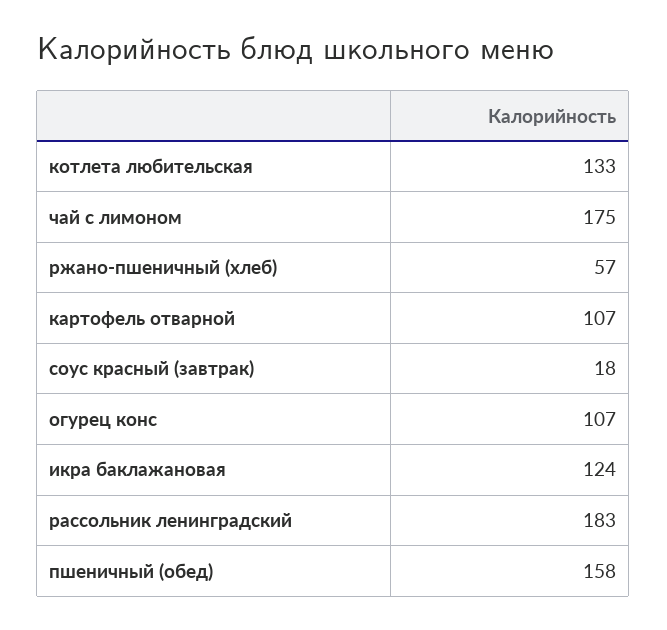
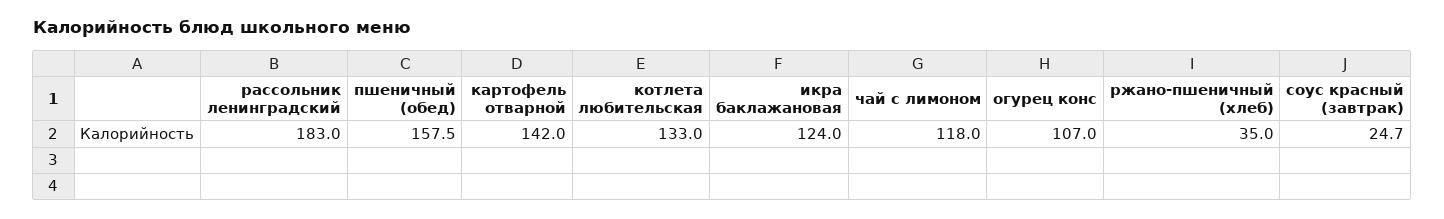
чай с лимоном: 175 -> 118
ржано-пшеничный (хлеб): 57 -> 35
картофель отварной: 107 -> 142
соус красный (завтрак): 18 -> 24.7

